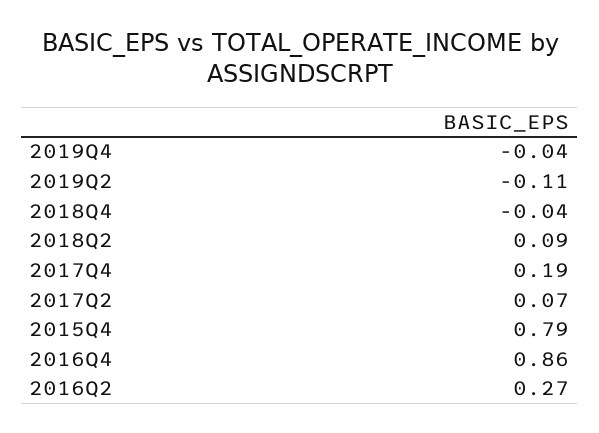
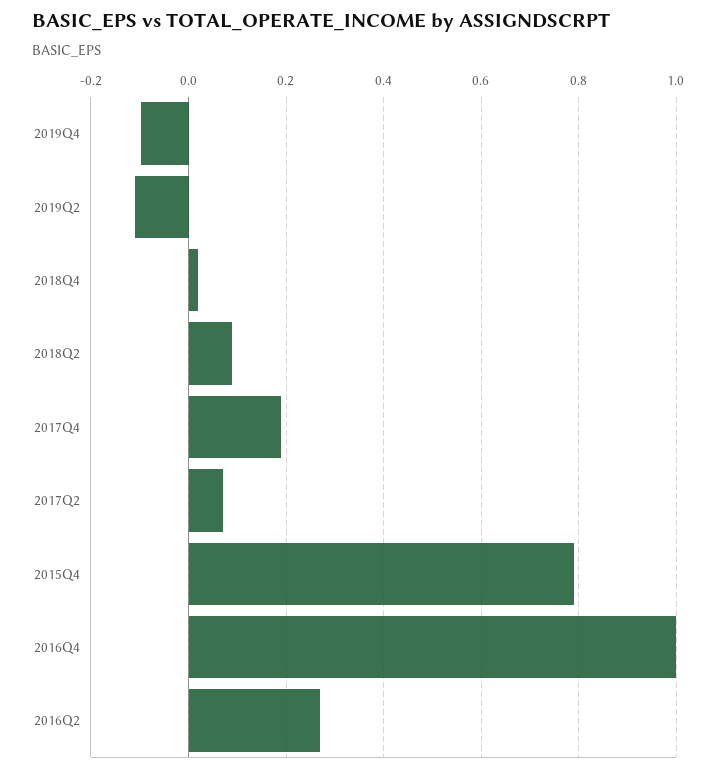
2019Q4: -0.04 -> -0.1
2018Q4: -0.04 -> 0.02
2016Q4: 0.86 -> 1

